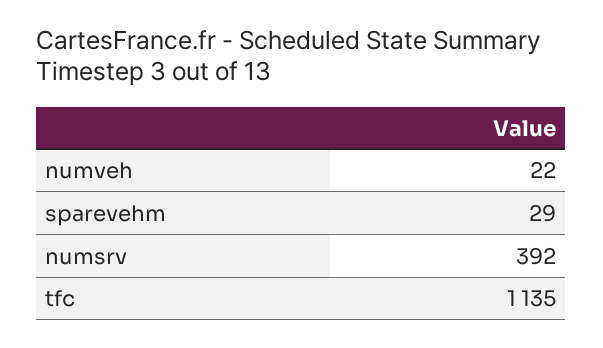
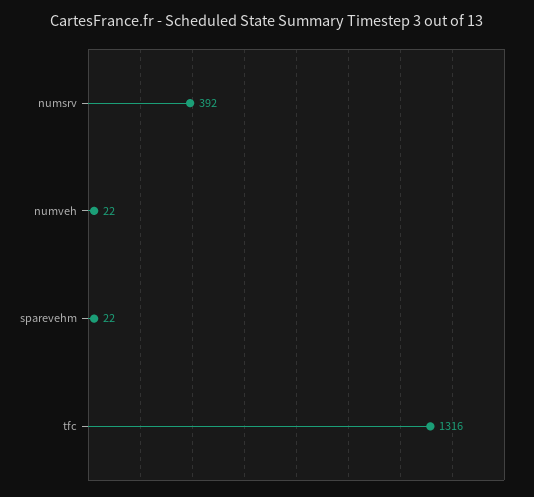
sparevehm: 29 -> 22
tfc: 1135 -> 1316

